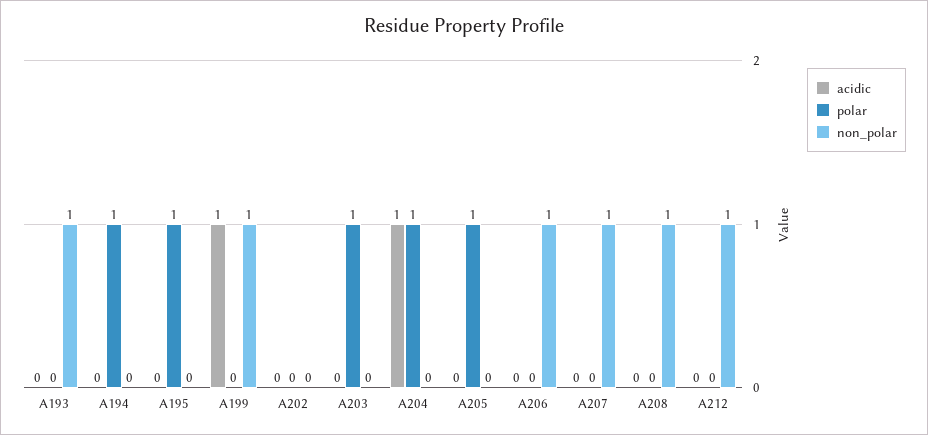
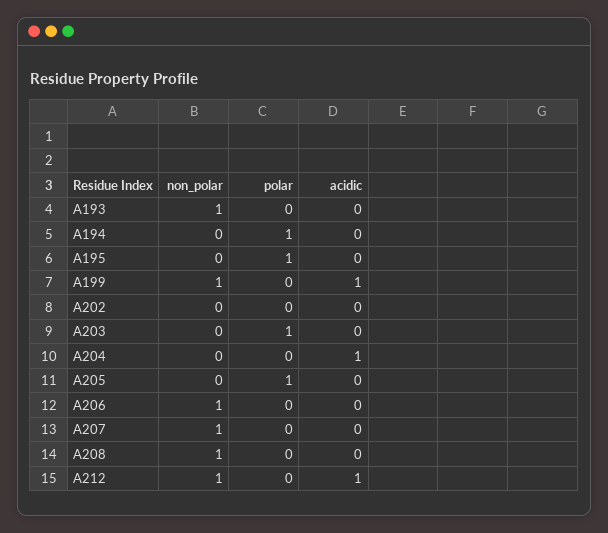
polar, A204: 1 -> 0
acidic, A212: 0 -> 1

